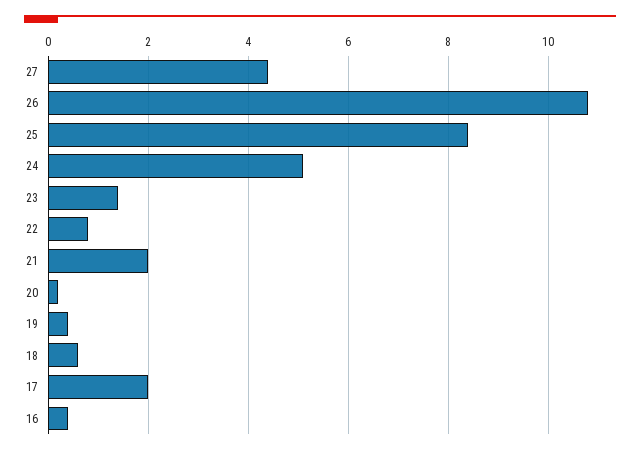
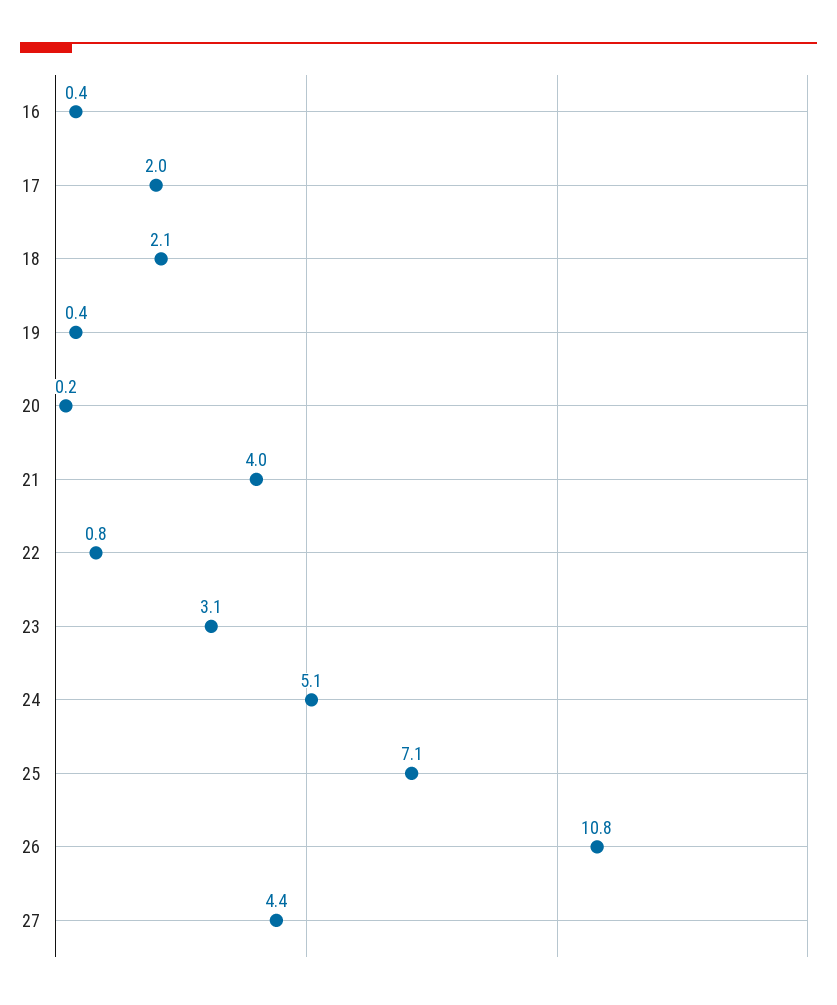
25: 8.5 -> 7.1
23: 1.5 -> 3.1
21: 2 -> 4
18: 0.5 -> 2.1

